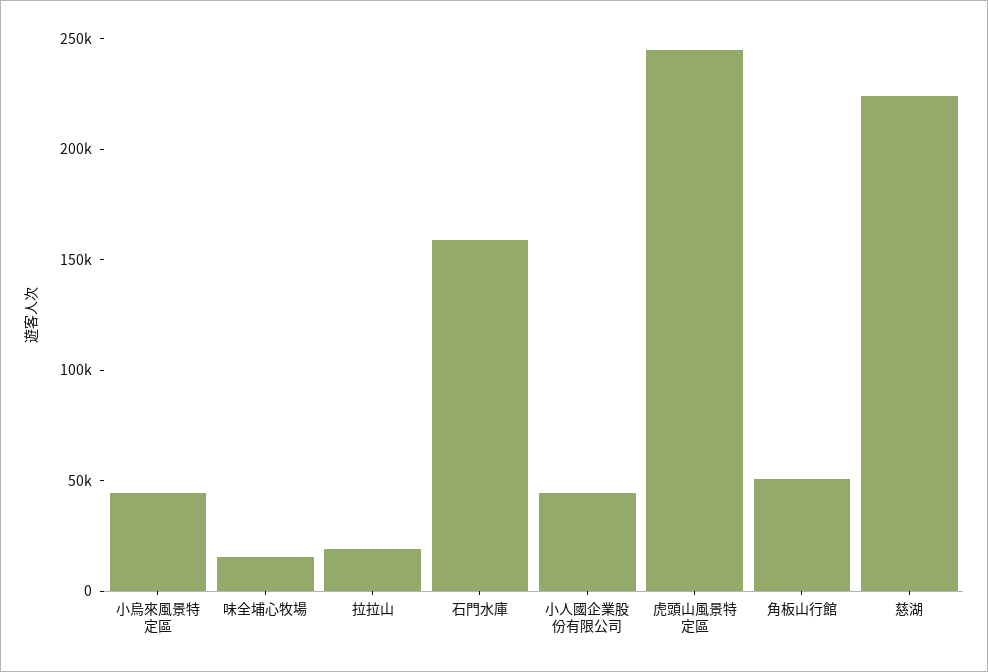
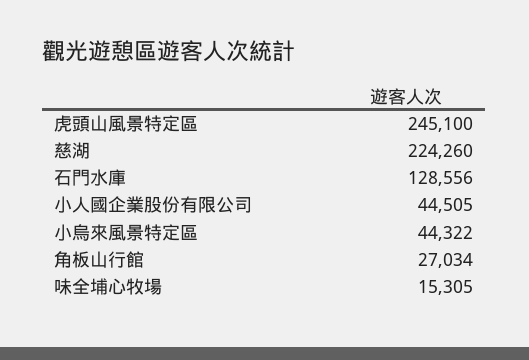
拉拉山: 20000 -> none
石門水庫: 160000 -> 128556
角板山行館: 50000 -> 27034

